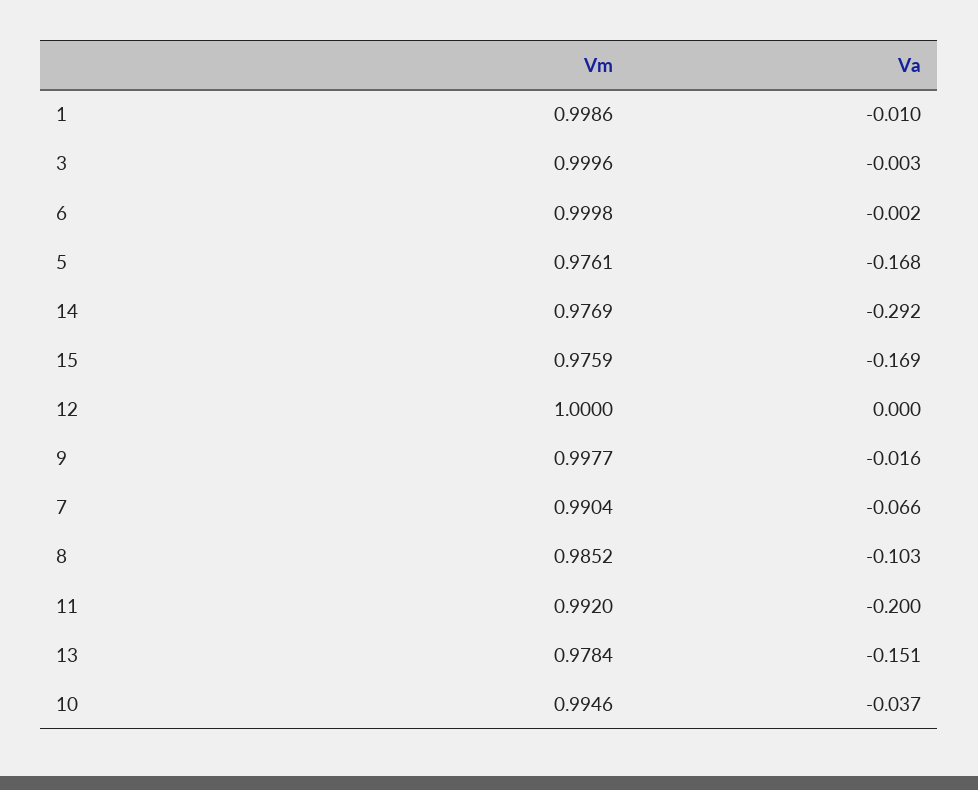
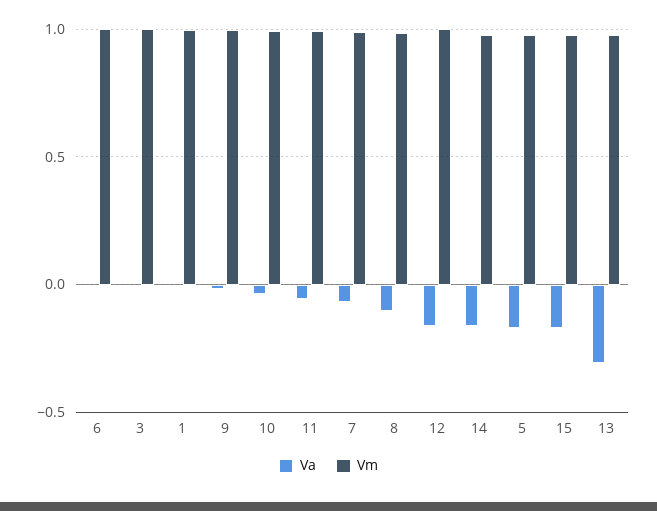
Va, 14: -0.292 -> -0.15
Va, 12: 0 -> -0.15
Va, 11: -0.2 -> -0.05
Va, 13: -0.151 -> -0.3

